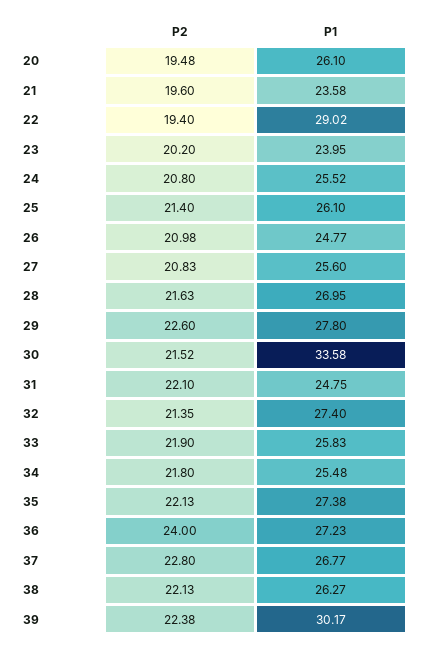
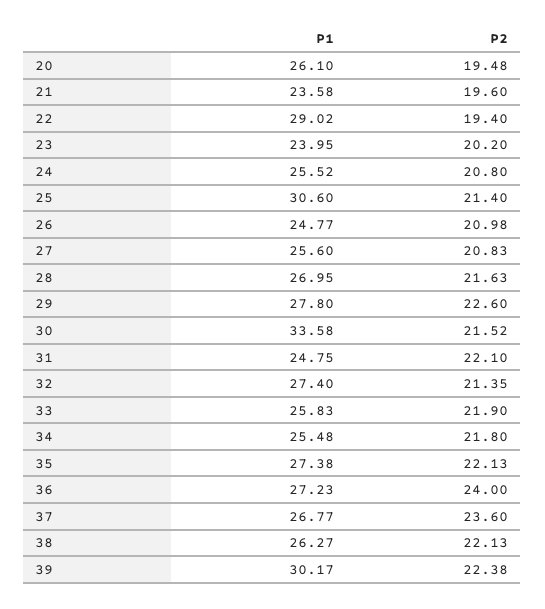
P1, 25: 26.1 -> 30.6
P2, 37: 22.8 -> 23.6

